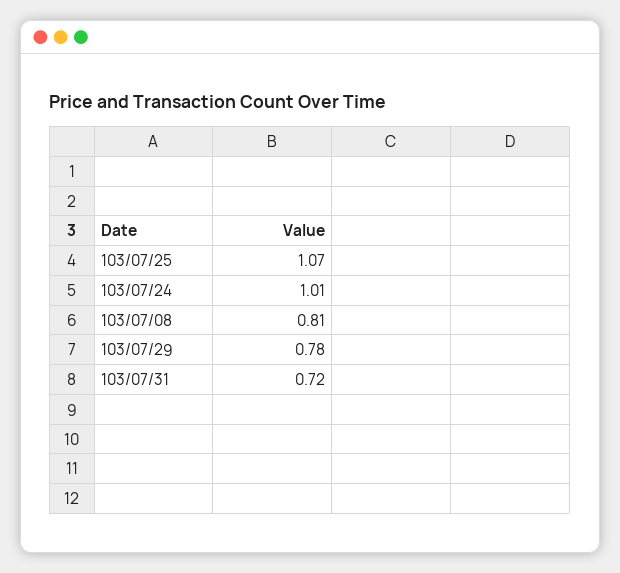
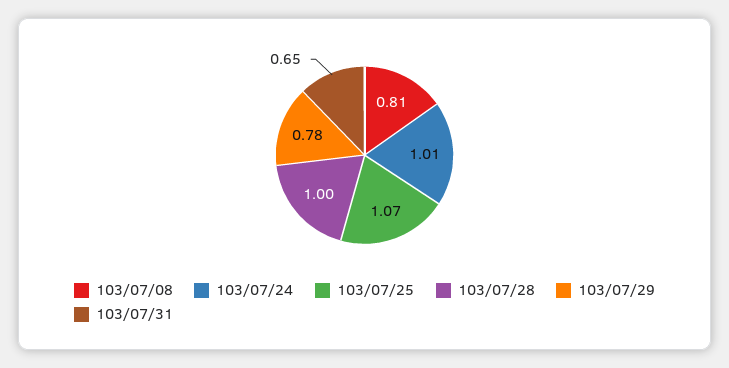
103/07/31: 0.72 -> 0.65
103/07/28: none -> 1

